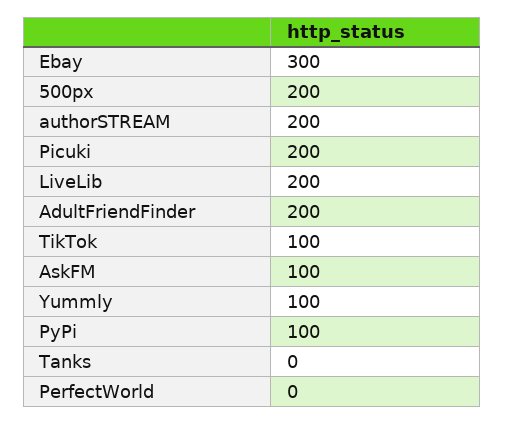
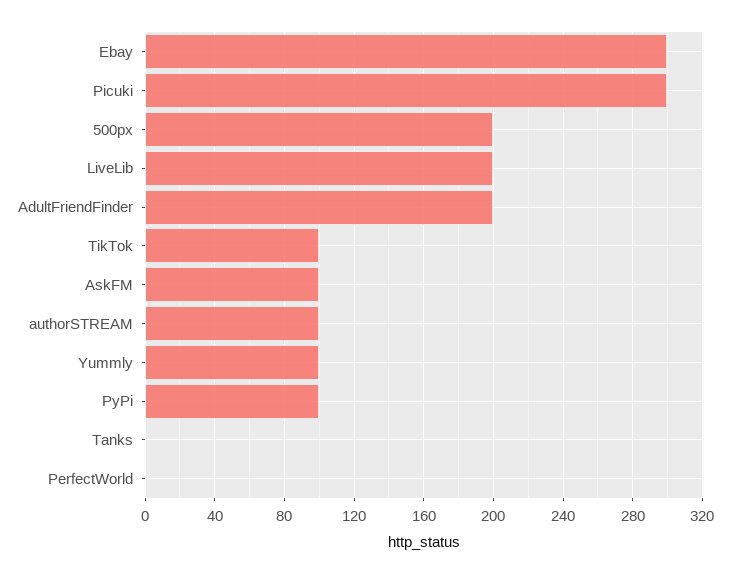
authorSTREAM: 200 -> 100
Picuki: 200 -> 300

